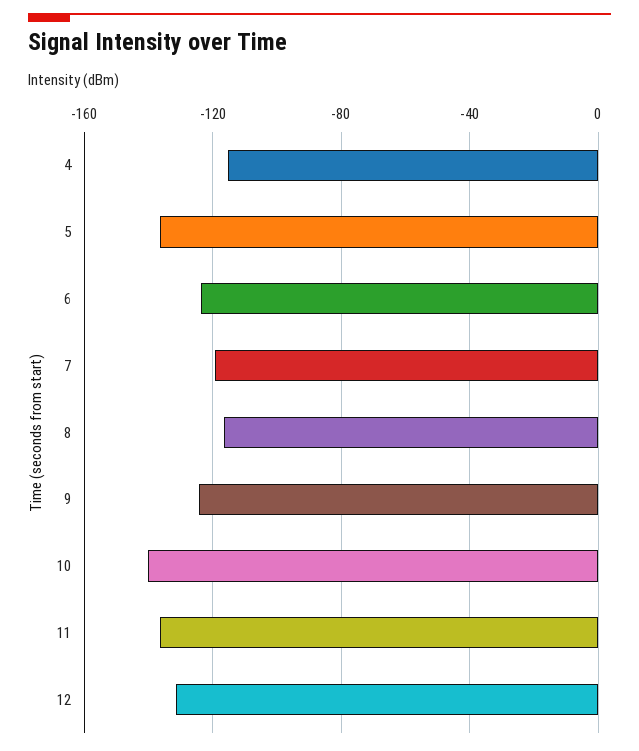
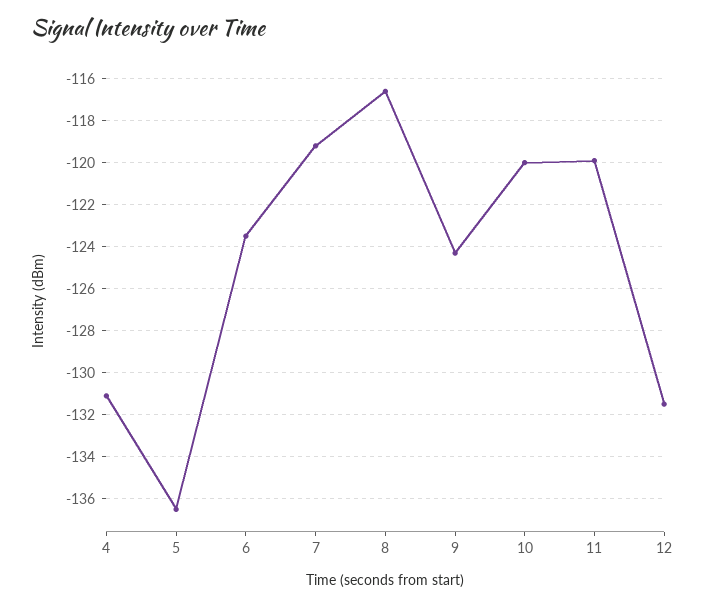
4: -115 -> -131
10: -140 -> -120
11: -135 -> -120

